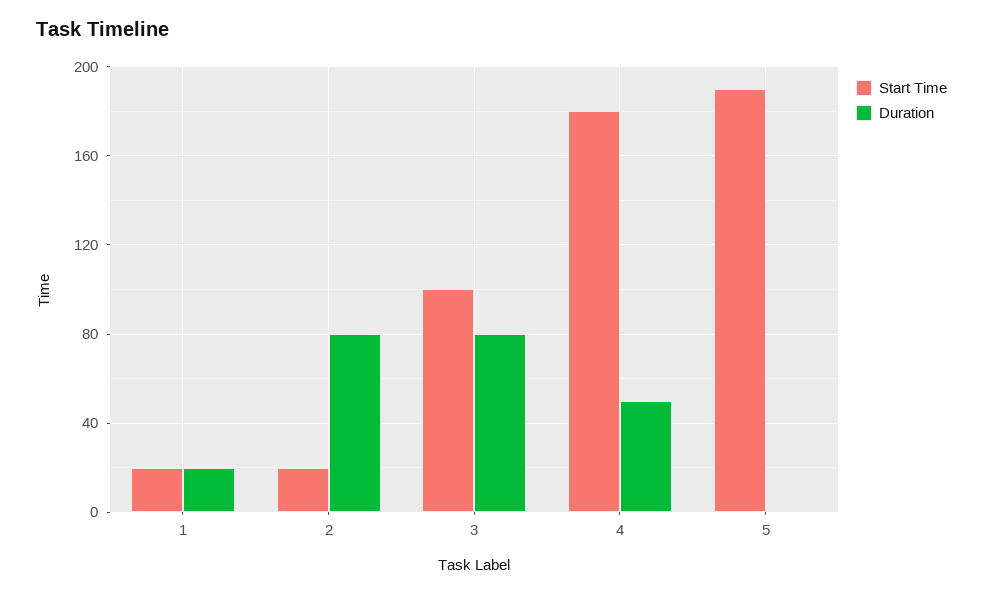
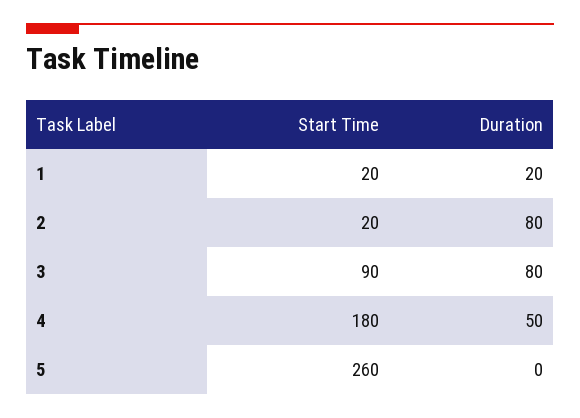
Start Time, 3: 100 -> 90
Start Time, 5: 190 -> 260

